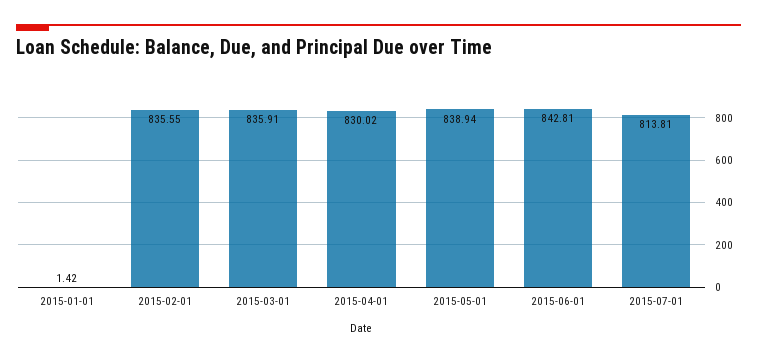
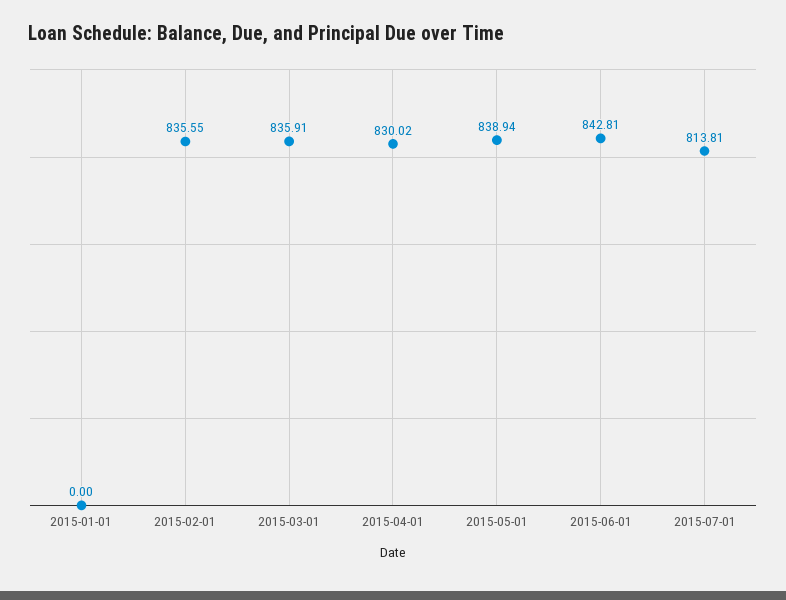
2015-01-01: 1.42 -> 0

